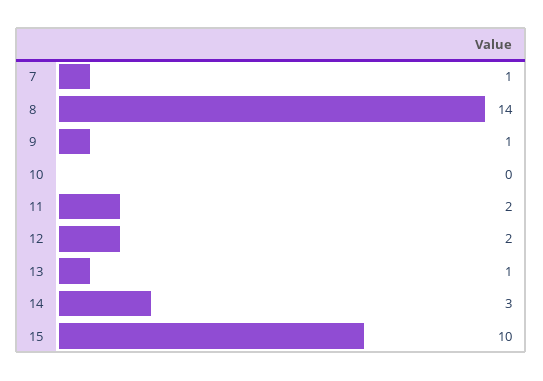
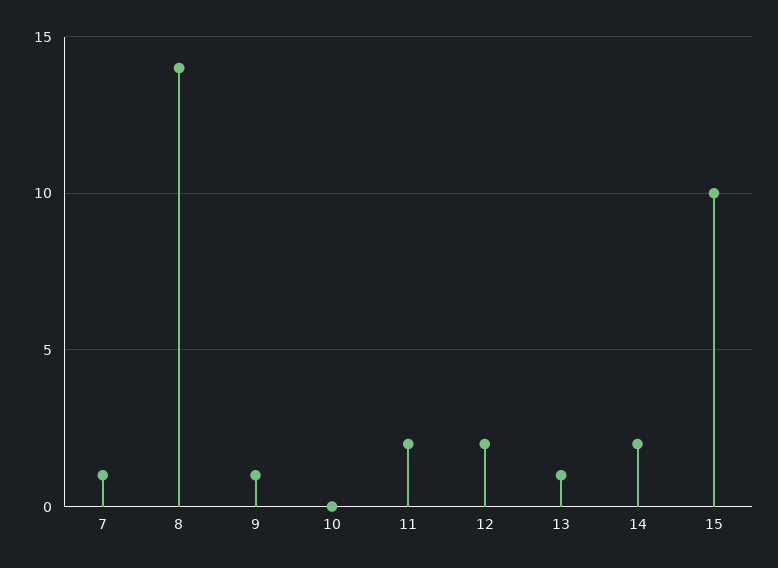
14: 3 -> 2

